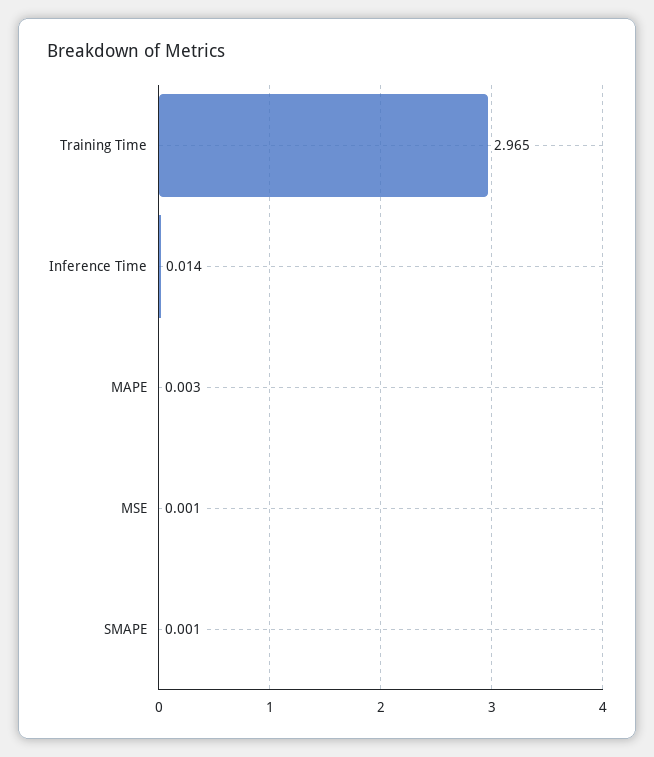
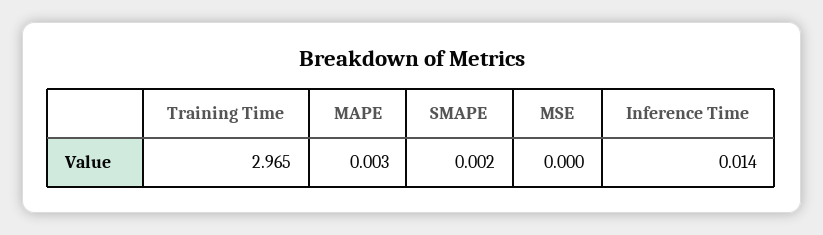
MSE: 0.001 -> 0
SMAPE: 0.001 -> 0.002

